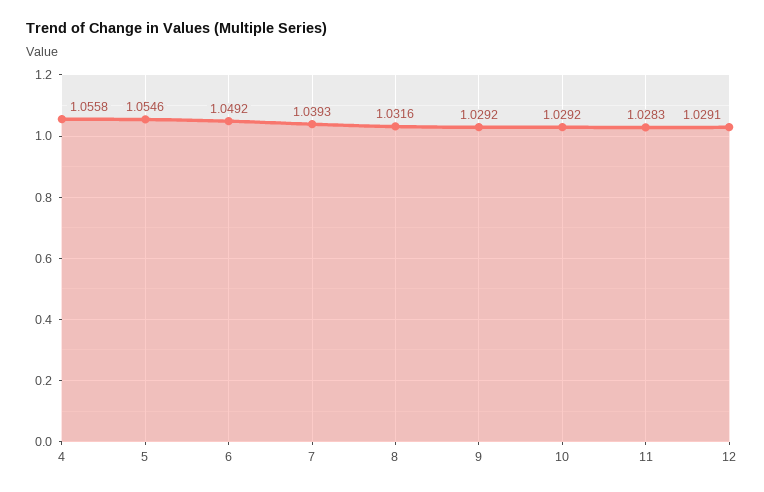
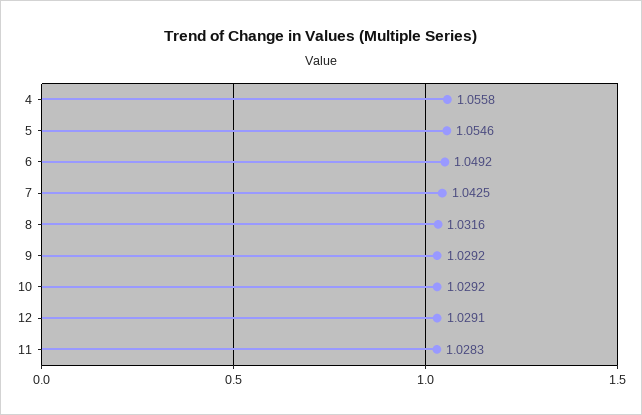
7: 1.0393 -> 1.0425

